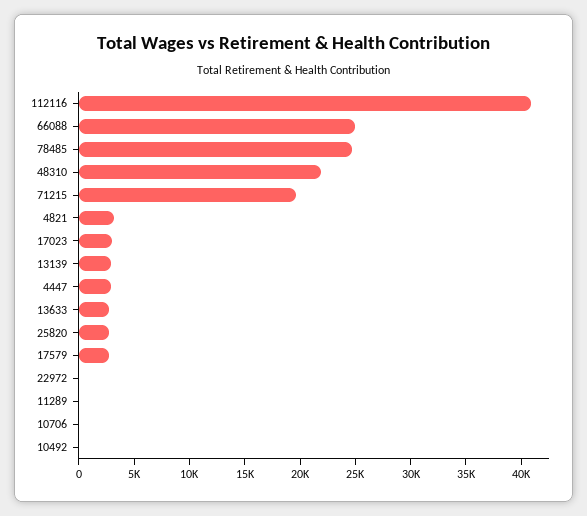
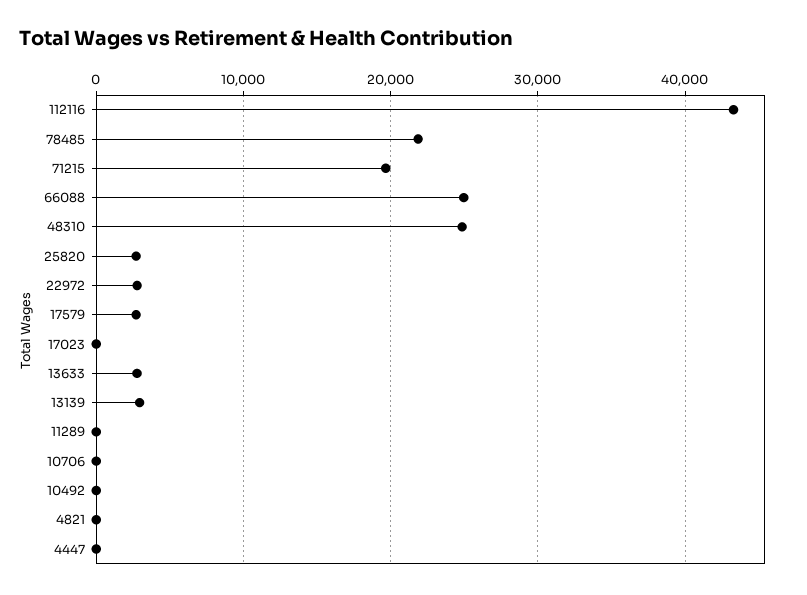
112116: 41000 -> 43000
78485: 25000 -> 22000
48310: 22000 -> 25000
4821: 3000 -> 0
17023: 3000 -> 0
4447: 3000 -> 0
22972: 0 -> 3000

